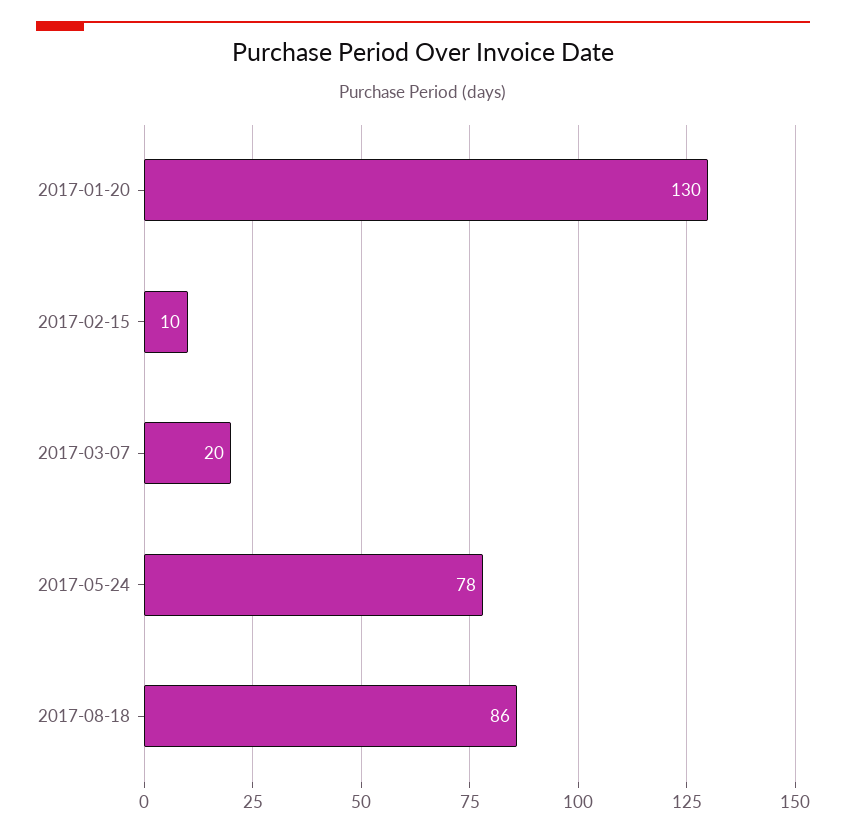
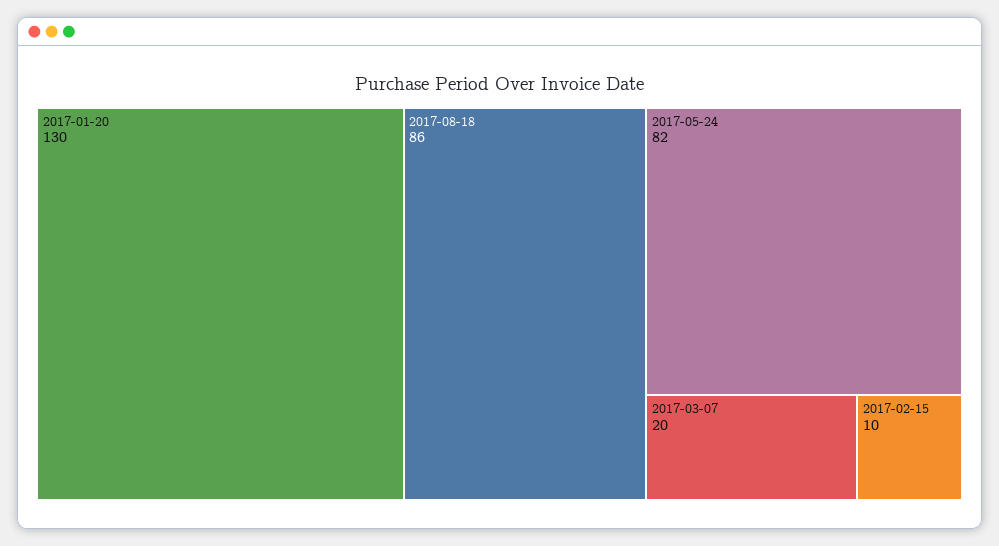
2017-05-24: 78 -> 82

